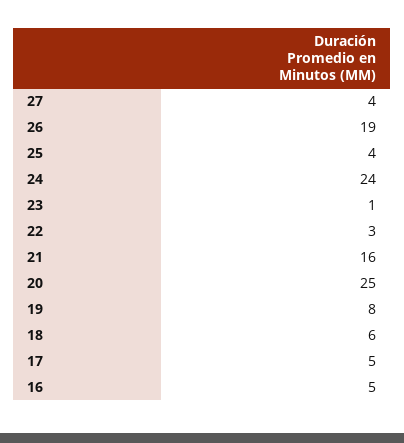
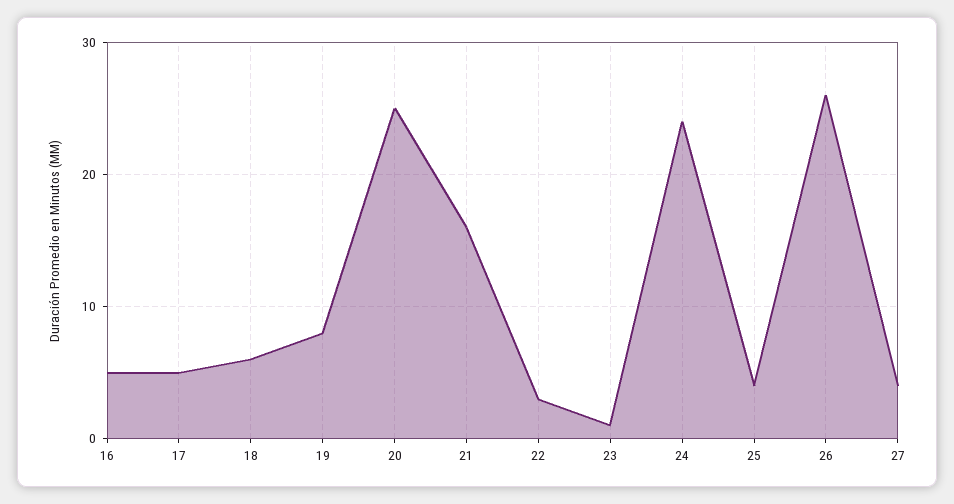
26: 19 -> 26

